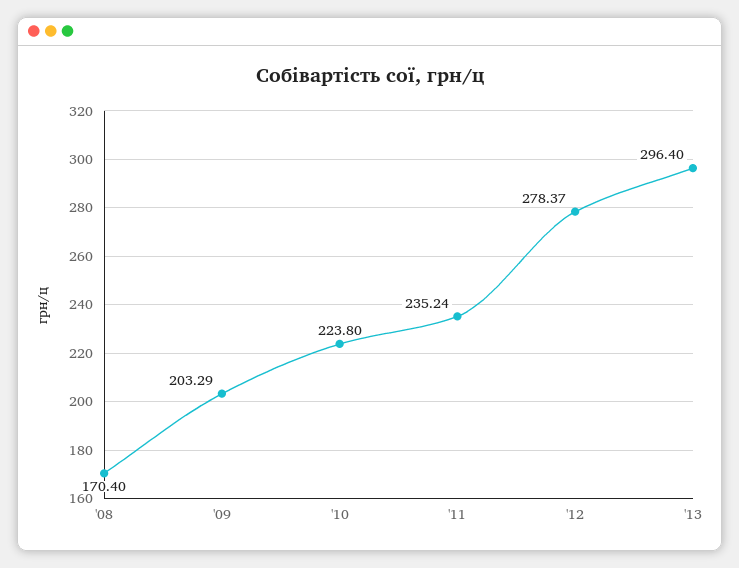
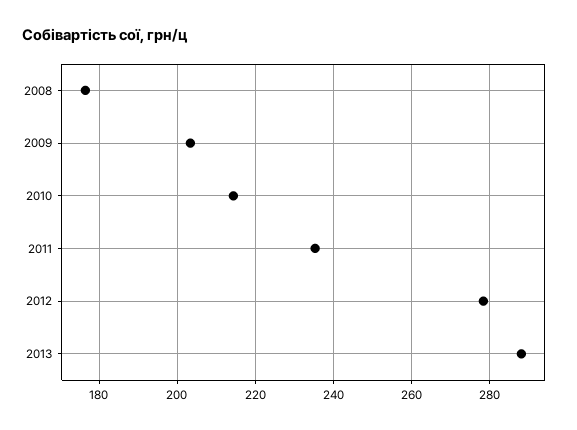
'08: 170.4 -> 176
'10: 223.8 -> 214
'13: 296.4 -> 288

